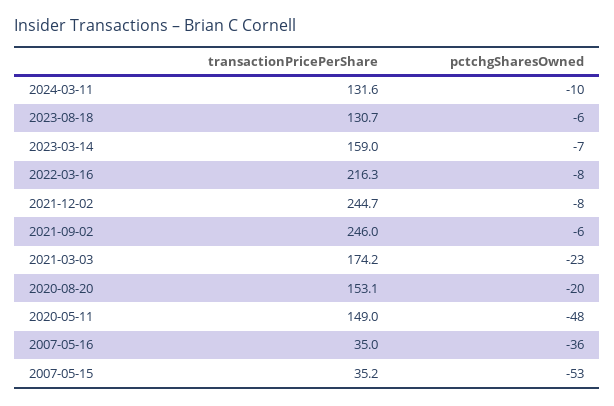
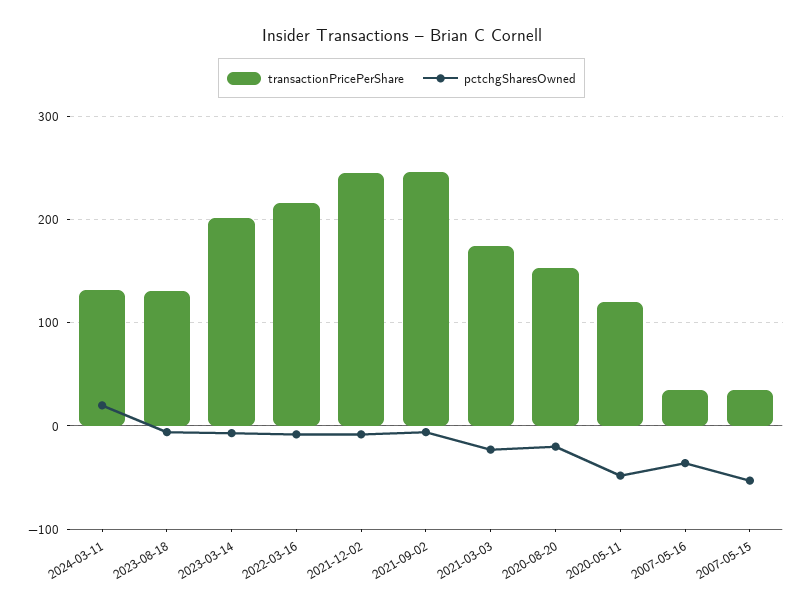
pctchgSharesOwned, 2024-03-11: -10 -> 20
transactionPricePerShare, 2023-03-14: 159 -> 200
transactionPricePerShare, 2020-05-11: 149 -> 120

